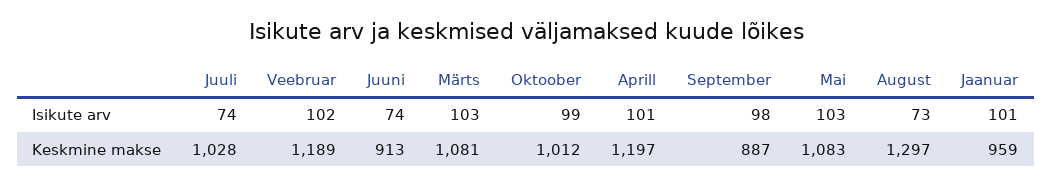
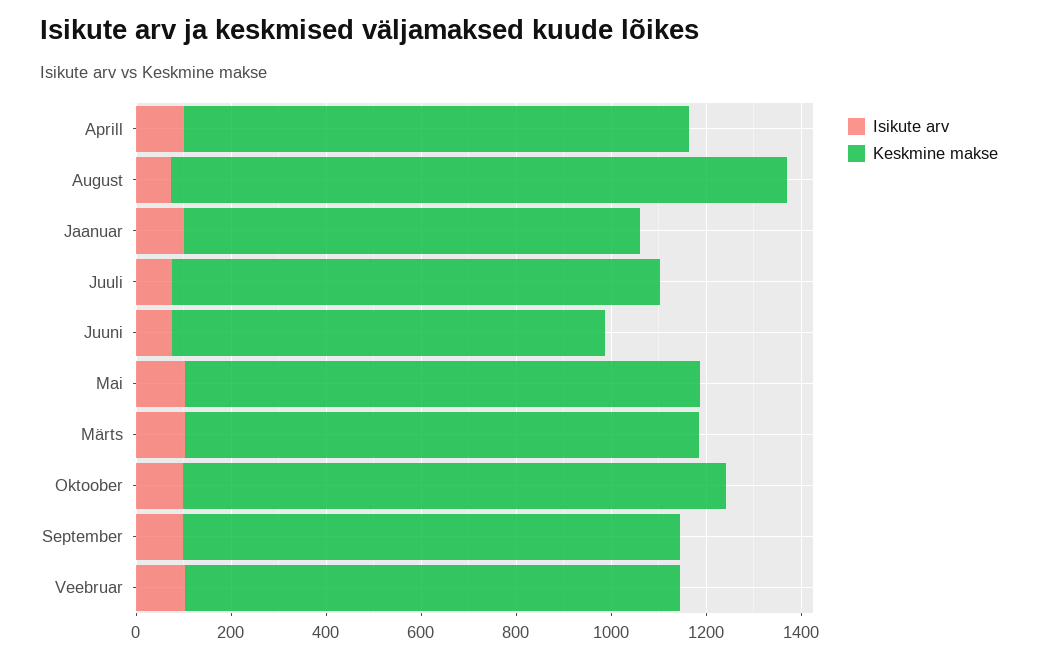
Keskmine makse, Veebruar: 1189 -> 1050
Keskmine makse, Oktoober: 1012 -> 1150
Keskmine makse, Aprill: 1197 -> 1050
Keskmine makse, September: 887 -> 1050

